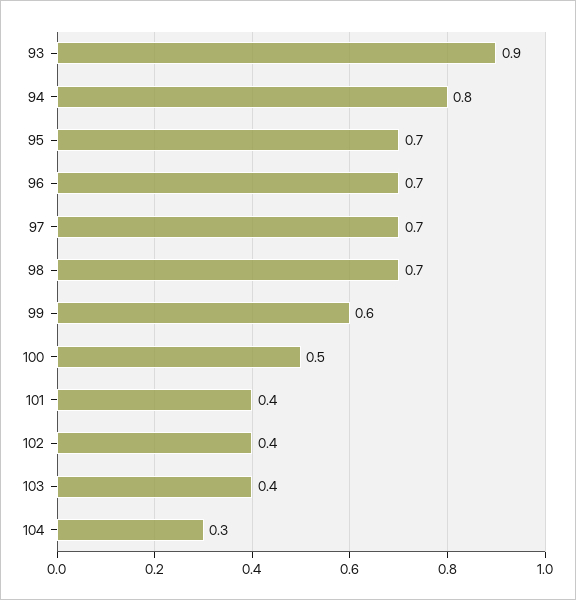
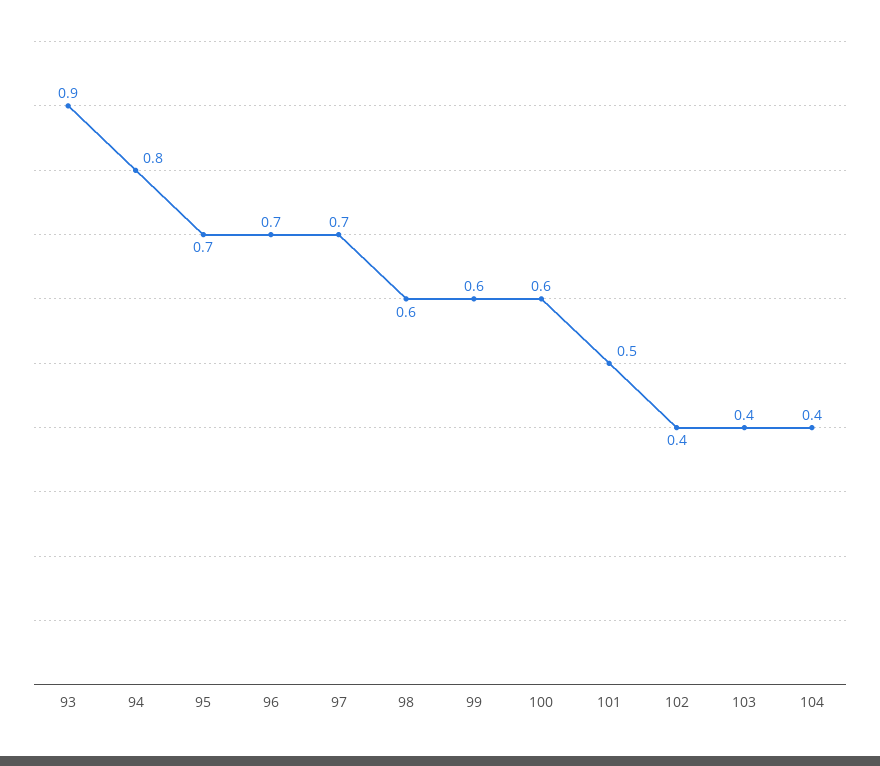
98: 0.7 -> 0.6
100: 0.5 -> 0.6
101: 0.4 -> 0.5
104: 0.3 -> 0.4

